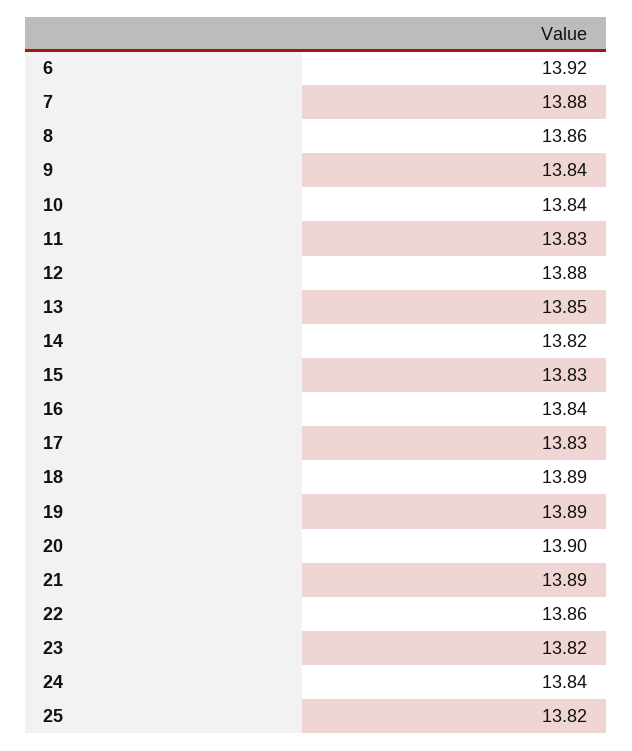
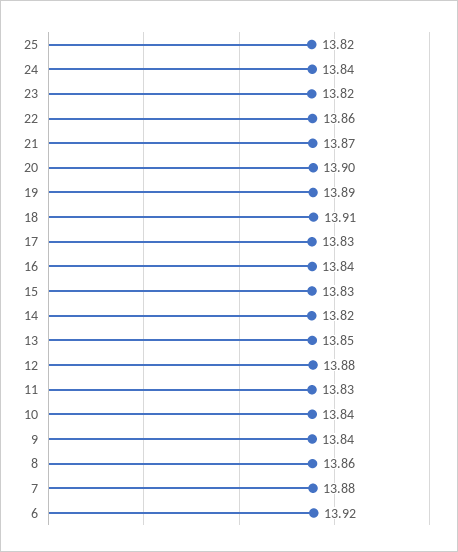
18: 13.89 -> 13.91
21: 13.89 -> 13.87

